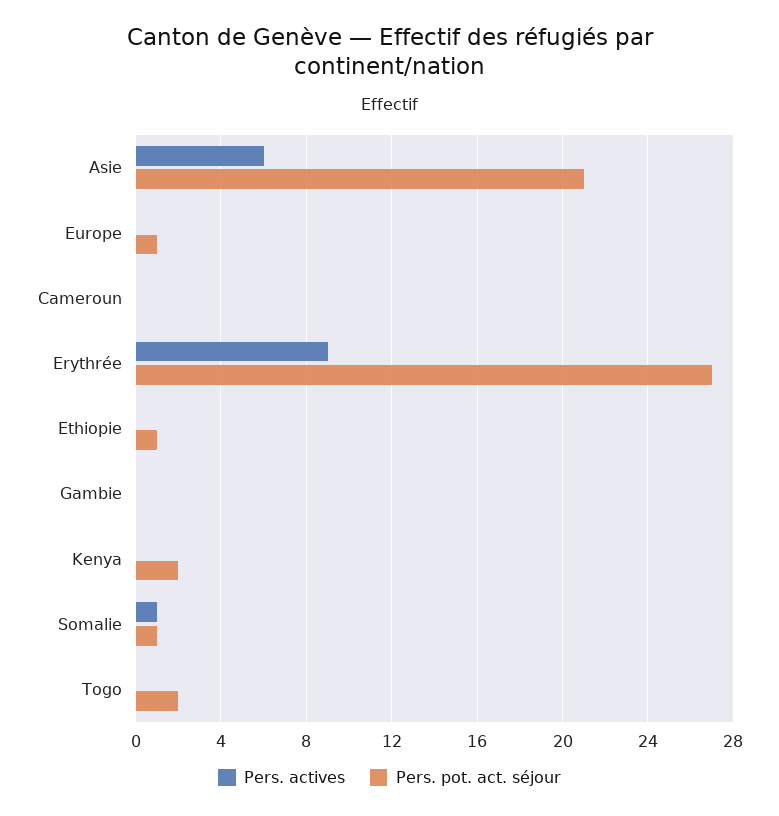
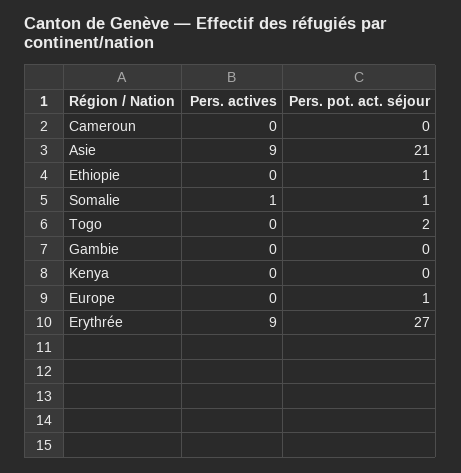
Pers. actives, Asie: 6 -> 9
Pers. pot. act. séjour, Kenya: 2 -> 0

